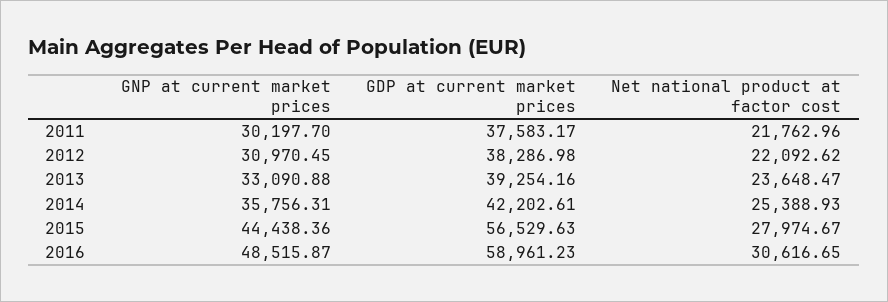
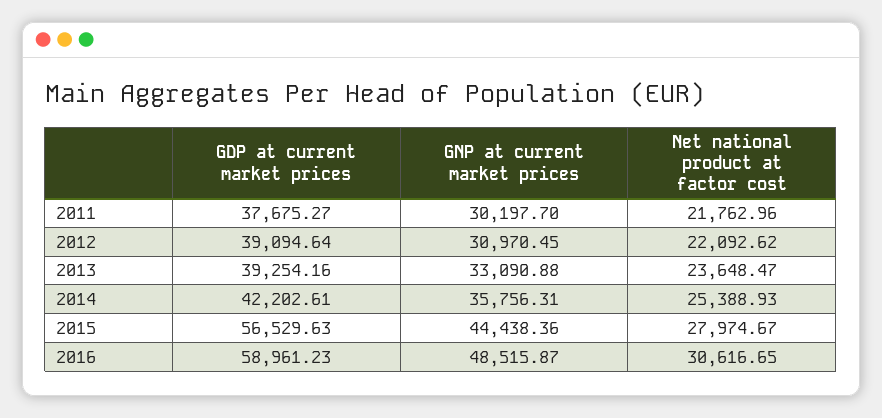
GDP at current market prices, 2011: 37583.17 -> 37675.27
GDP at current market prices, 2012: 38286.98 -> 39094.64

